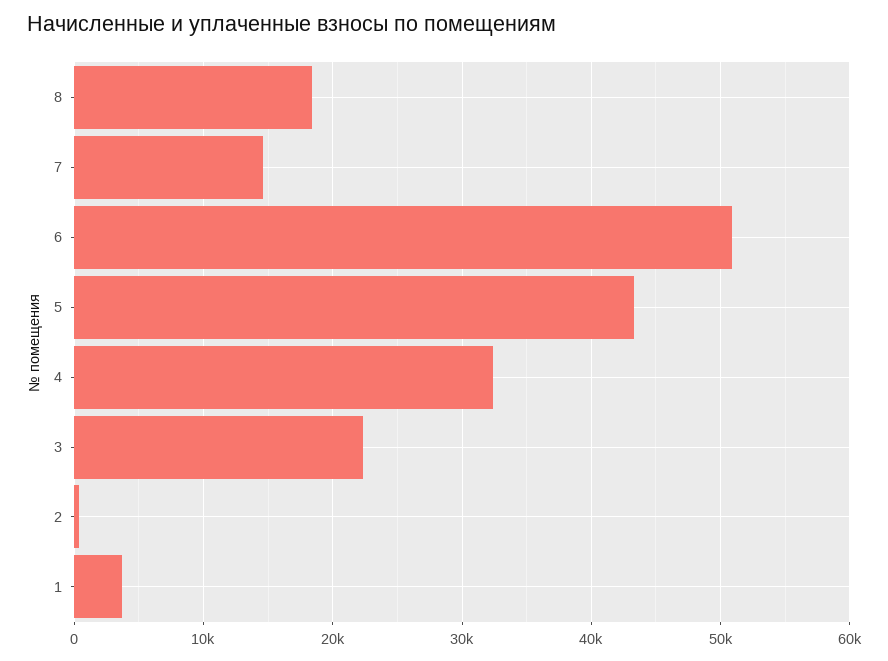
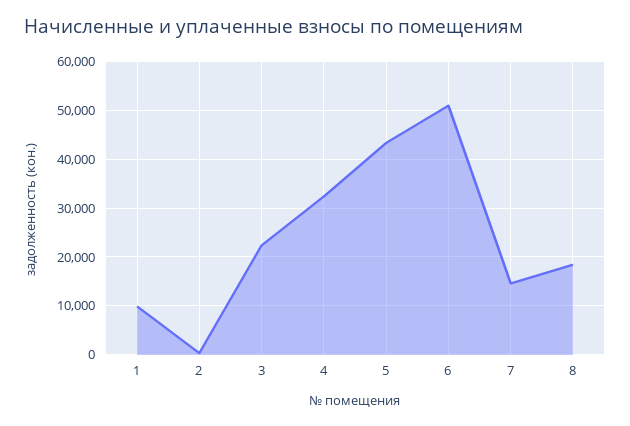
1: 4000 -> 10000

